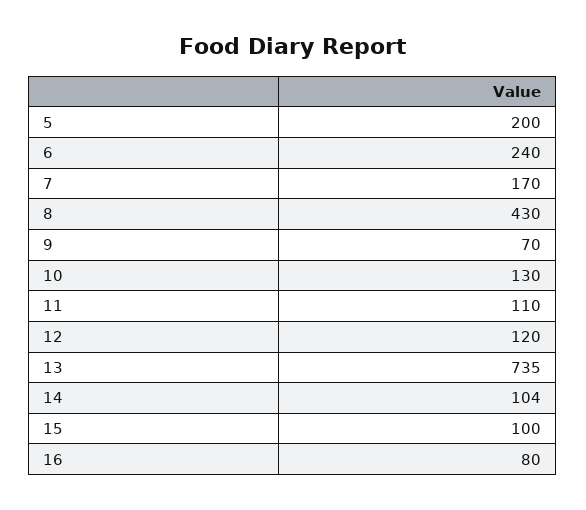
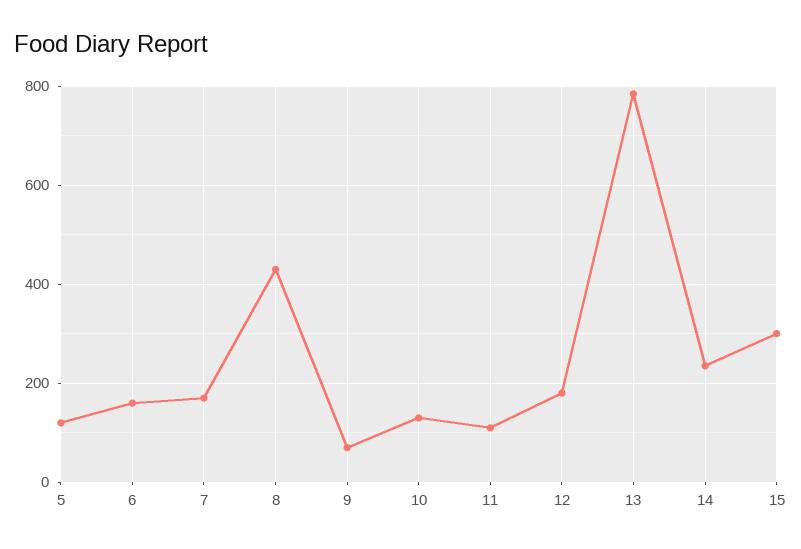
5: 200 -> 120
6: 240 -> 160
12: 120 -> 180
13: 735 -> 780
14: 104 -> 240
15: 100 -> 300
16: 80 -> none

